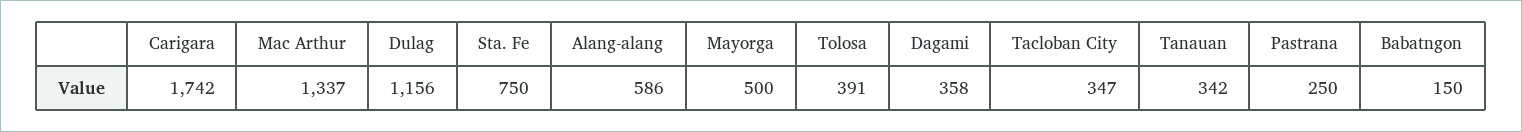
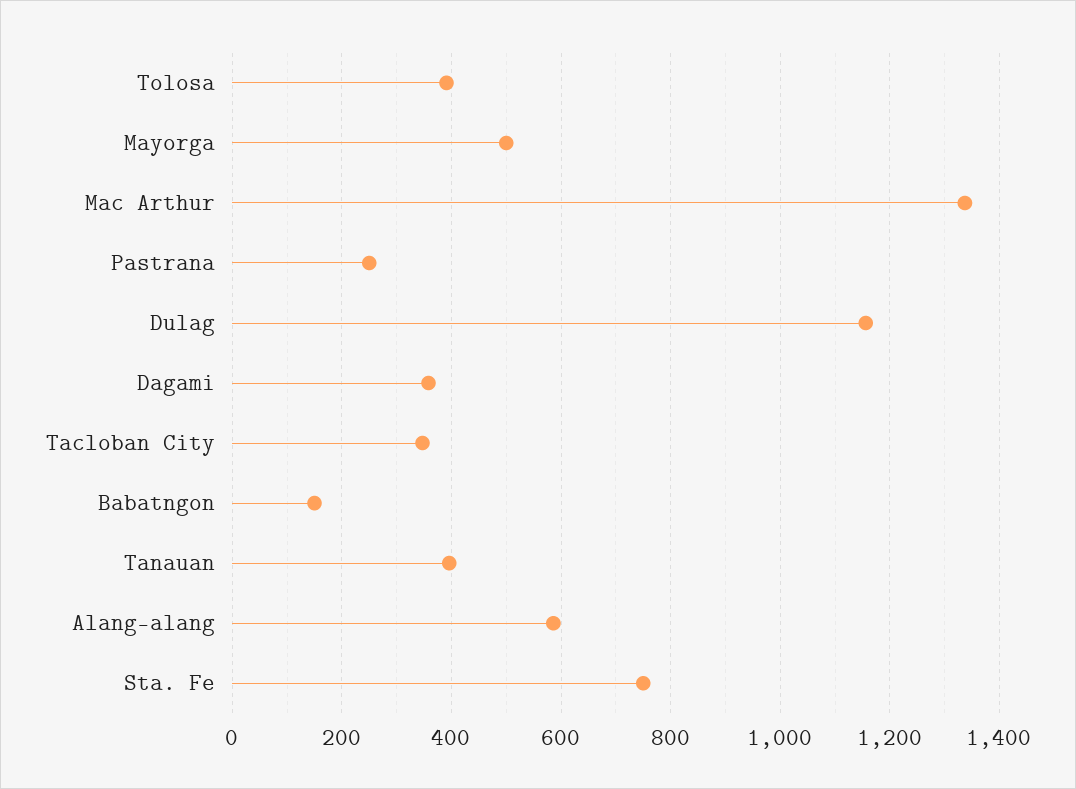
Carigara: 1742 -> none
Tanauan: 342 -> 400

